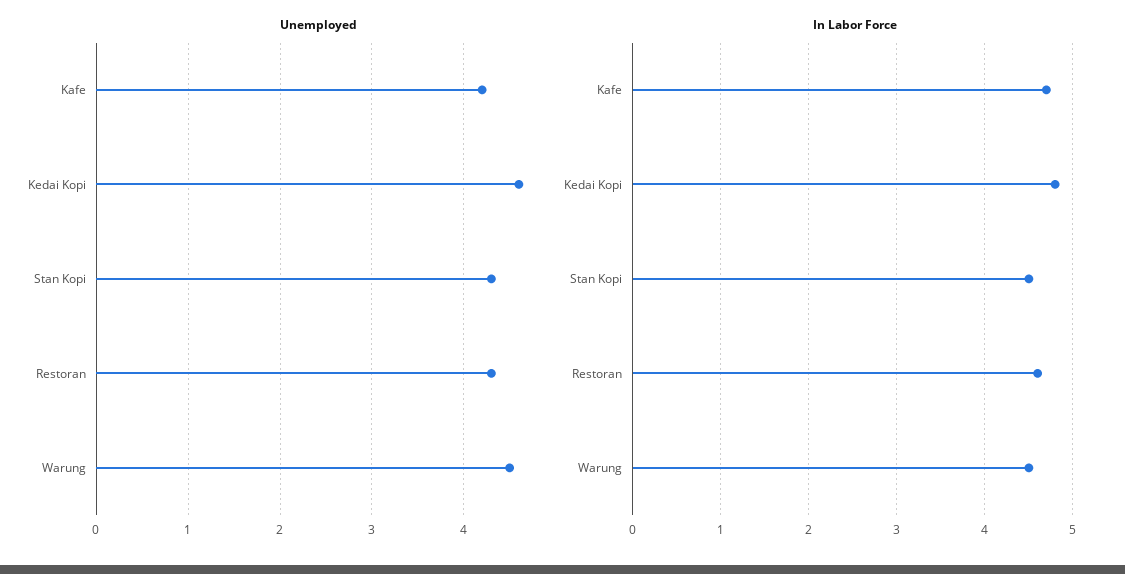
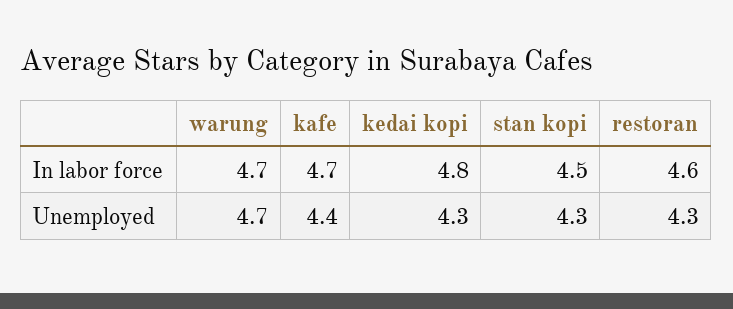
Unemployed, Kafe: 4.2 -> 4.4
Unemployed, Kedai Kopi: 4.6 -> 4.3
Unemployed, Warung: 4.5 -> 4.7
In Labor Force, Warung: 4.5 -> 4.7

